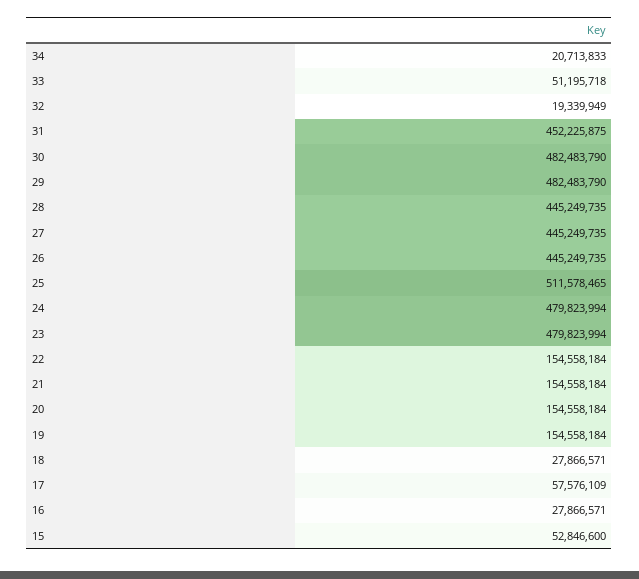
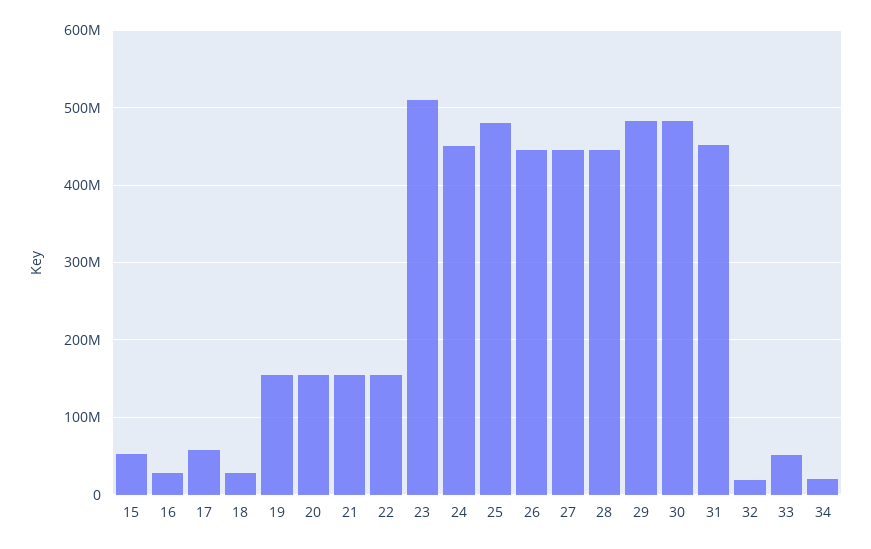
25: 511578465 -> 480000000
24: 479823994 -> 450000000
23: 479823994 -> 510000000

